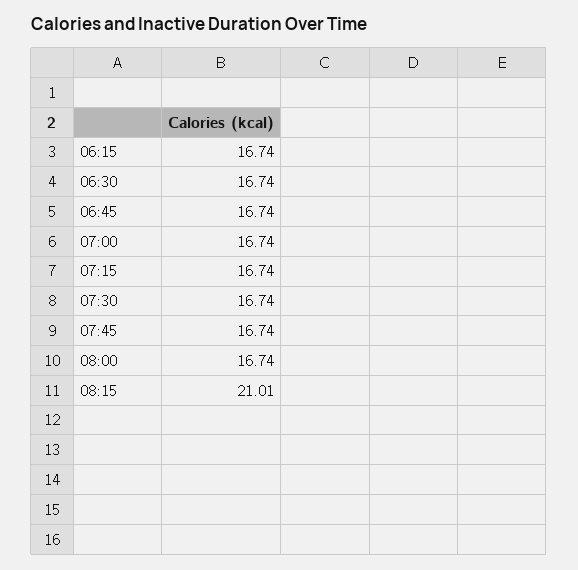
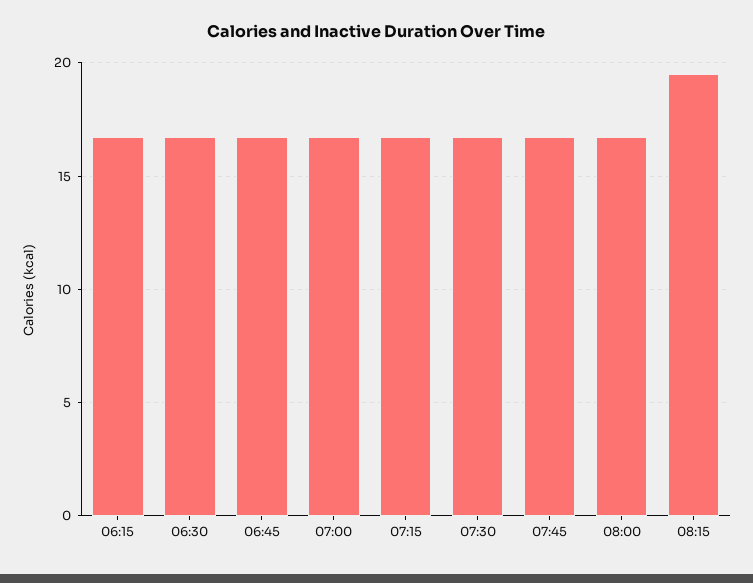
08:15: 21.01 -> 19.5

